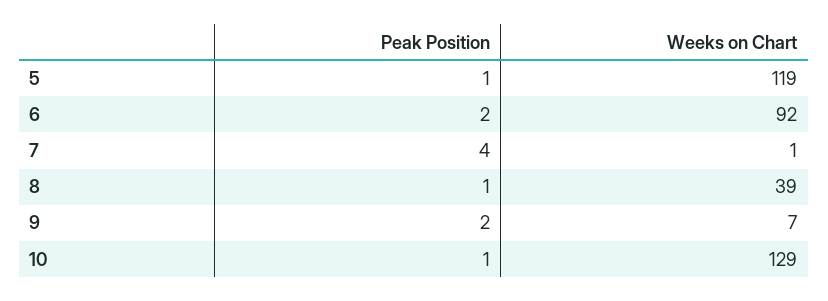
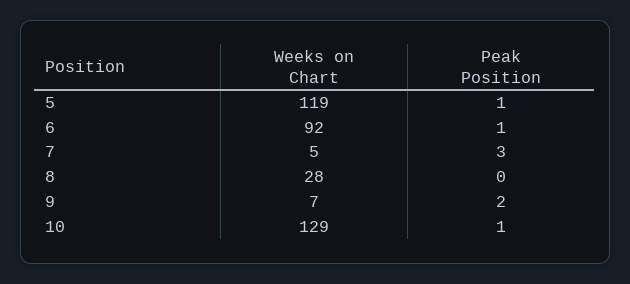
Peak Position, 6: 2 -> 1
Peak Position, 7: 4 -> 3
Weeks on Chart, 7: 1 -> 5
Peak Position, 8: 1 -> 0
Weeks on Chart, 8: 39 -> 28

